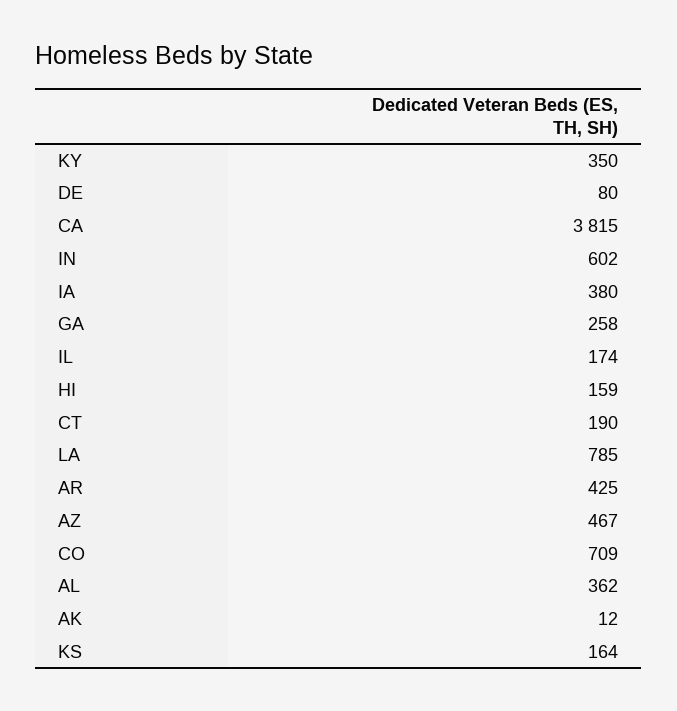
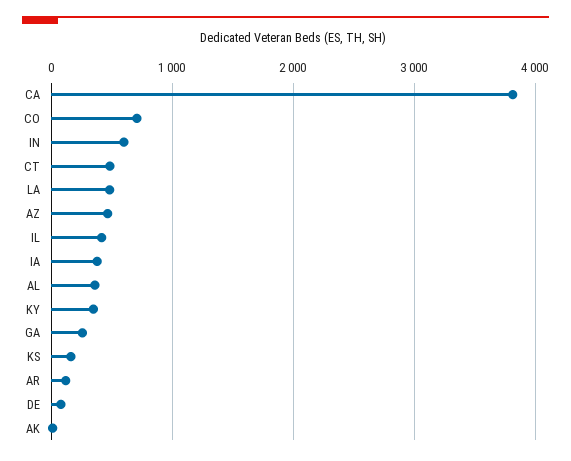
IL: 174 -> 400
HI: 159 -> none
CT: 190 -> 500
LA: 785 -> 500
AR: 425 -> 100

